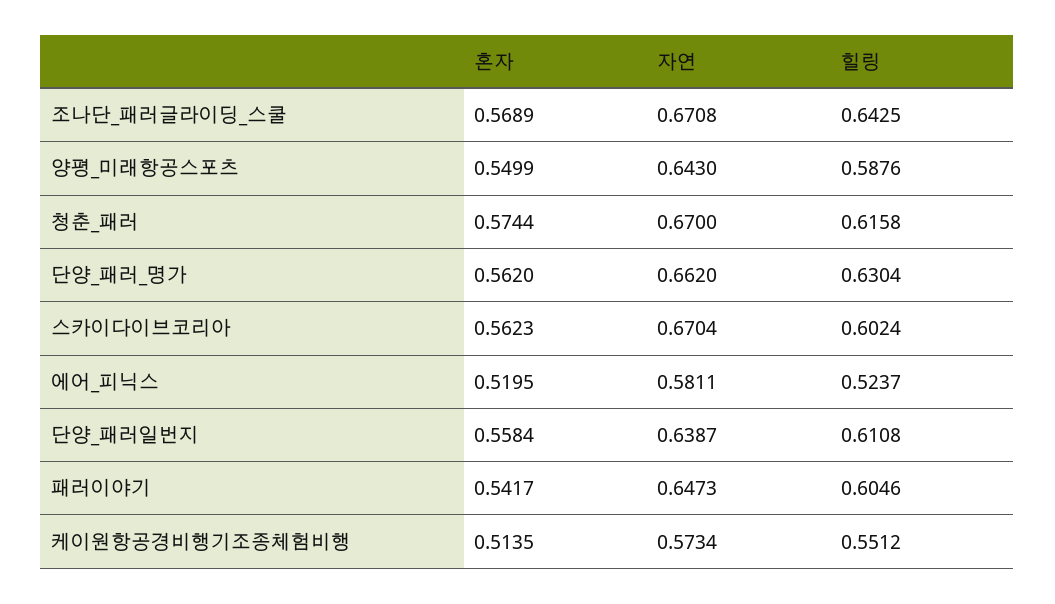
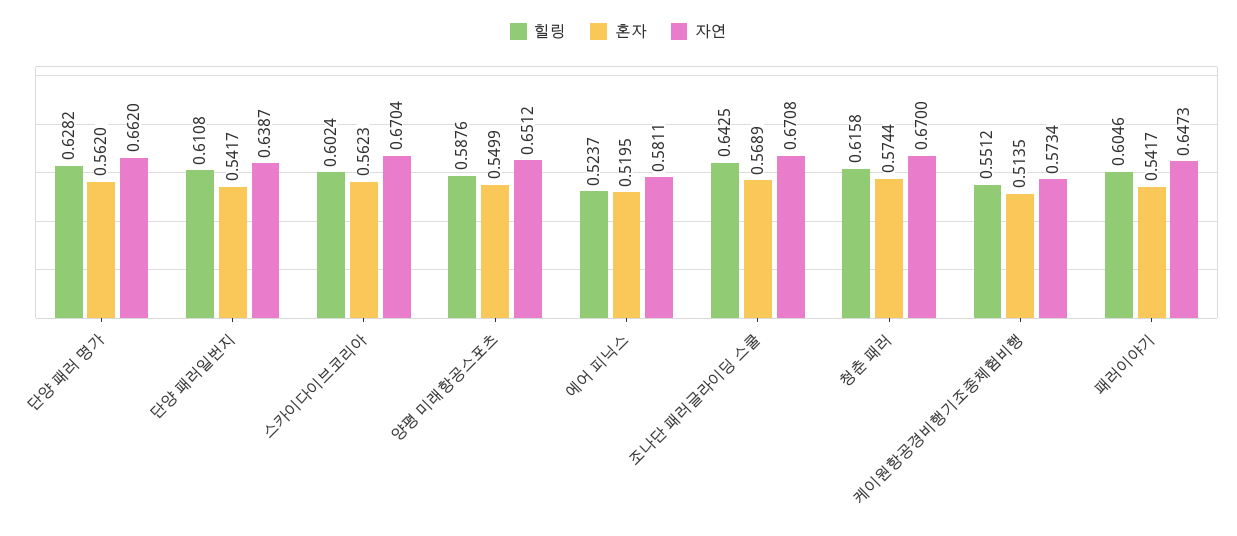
자연, 양평_미래항공스포츠: 0.643 -> 0.6512
힐링, 단양_패러_명가: 0.6304 -> 0.6282
혼자, 단양_패러일번지: 0.5584 -> 0.5417

